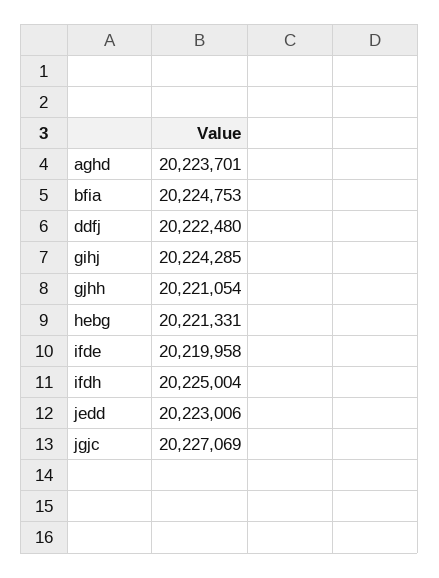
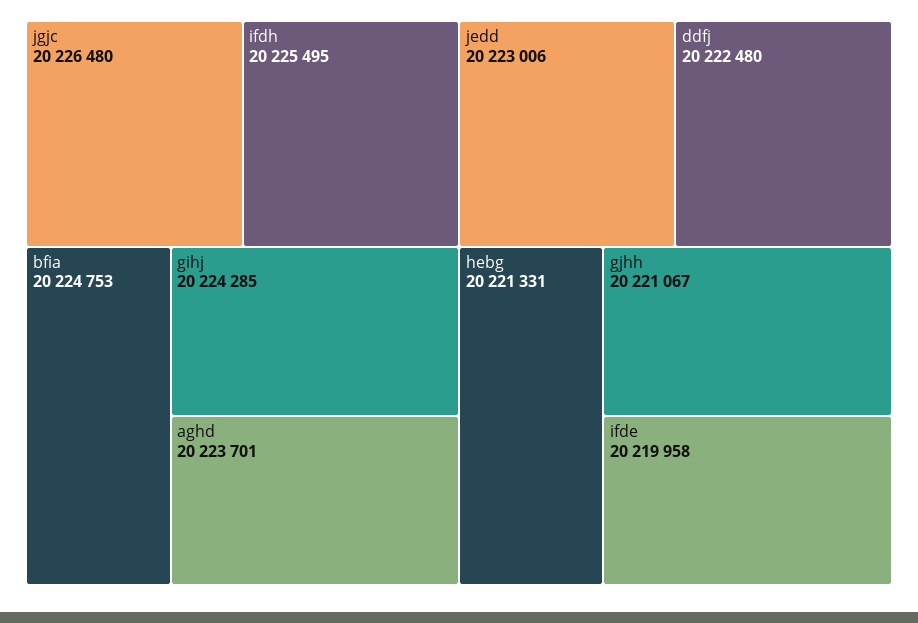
gjhh: 20221054 -> 20221067
ifdh: 20225004 -> 20225495
jgjc: 20227069 -> 20226480

